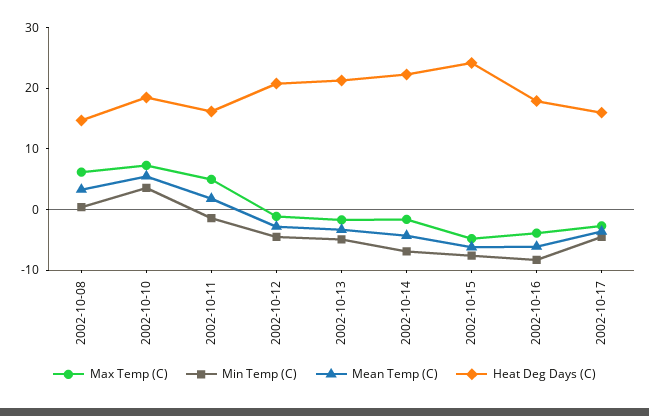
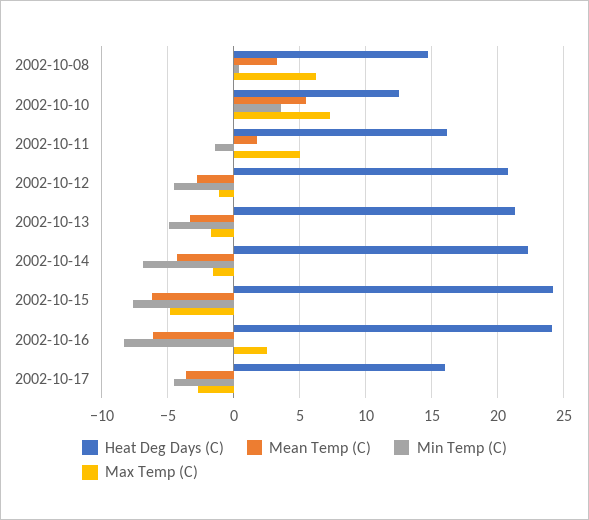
Heat Deg Days (C), 2002-10-10: 18 -> 12.5
Max Temp (C), 2002-10-16: -4 -> 2.5
Heat Deg Days (C), 2002-10-16: 18 -> 24

